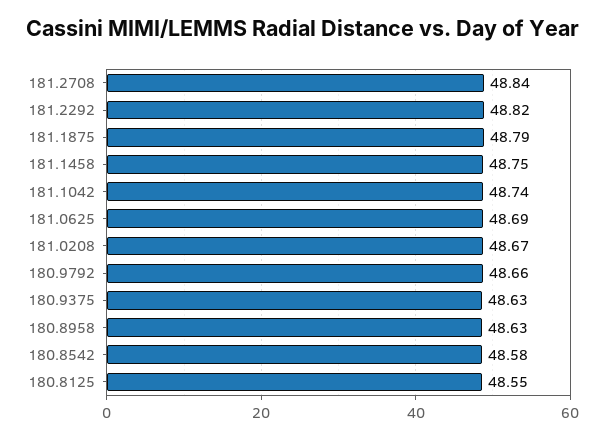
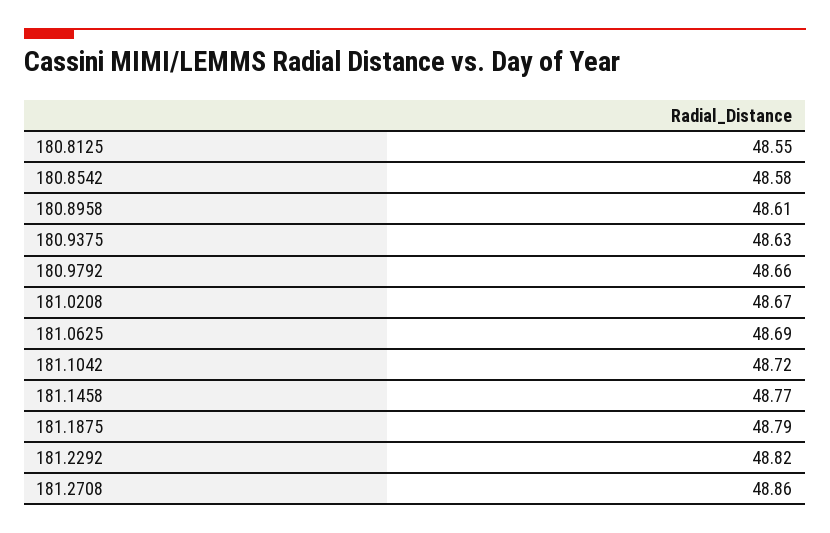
181.2708: 48.84 -> 48.86
181.1458: 48.75 -> 48.77
181.1042: 48.74 -> 48.72
180.8958: 48.63 -> 48.61

